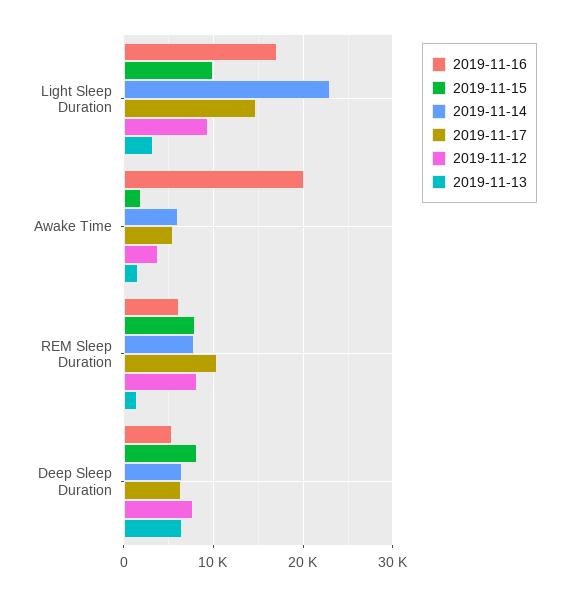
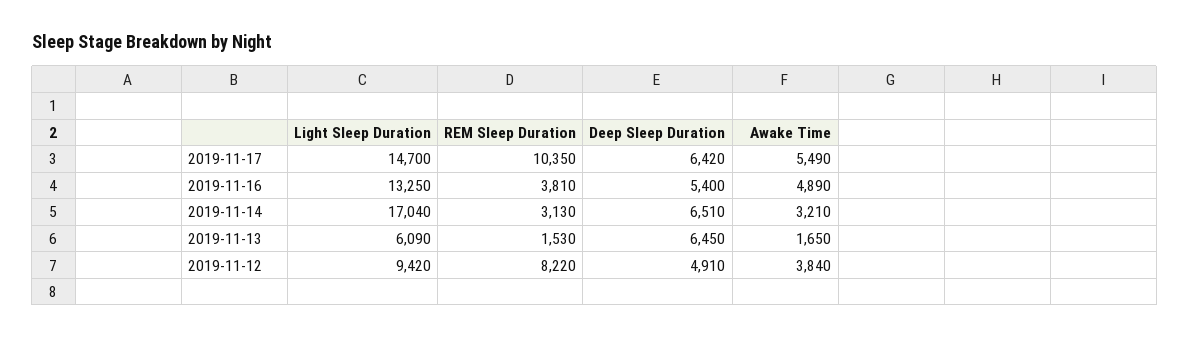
2019-11-16, Light Sleep Duration: 17000 -> 13250
2019-11-15, Light Sleep Duration: 10000 -> none
2019-11-14, Light Sleep Duration: 23000 -> 17040
2019-11-13, Light Sleep Duration: 3000 -> 6090
2019-11-16, Awake Time: 20000 -> 4890
2019-11-15, Awake Time: 2000 -> none
2019-11-14, Awake Time: 6000 -> 3210
2019-11-16, REM Sleep Duration: 6000 -> 3810
2019-11-15, REM Sleep Duration: 8000 -> none
2019-11-14, REM Sleep Duration: 8000 -> 3130
2019-11-15, Deep Sleep Duration: 8000 -> none
2019-11-12, Deep Sleep Duration: 8000 -> 4910

